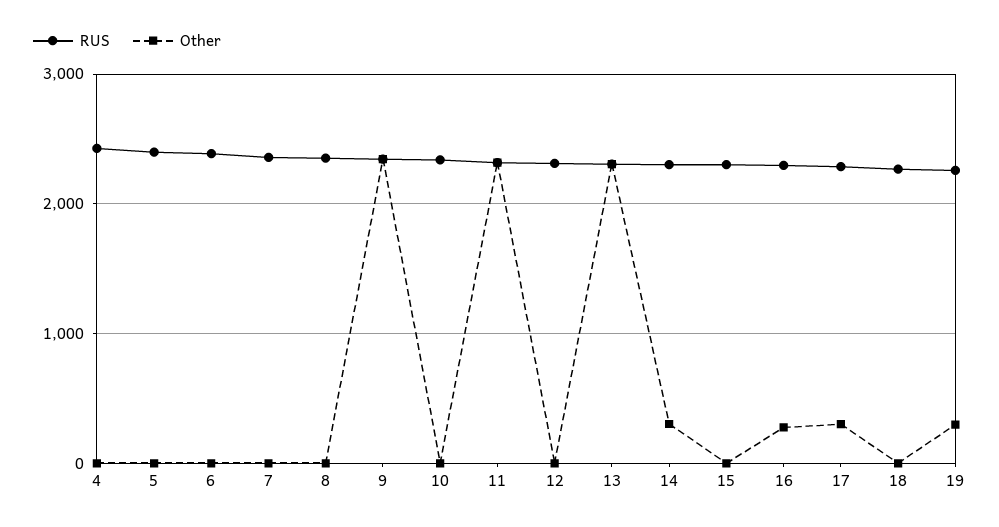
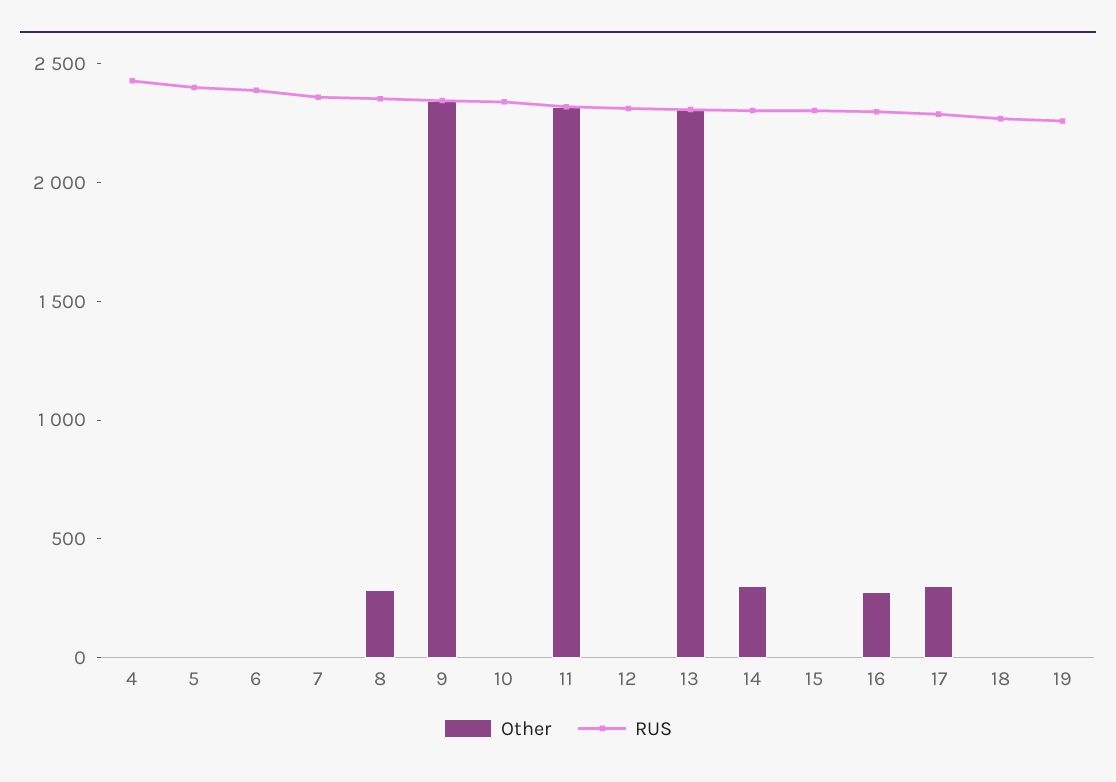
Other, 8: 0 -> 300
Other, 19: 300 -> 0

